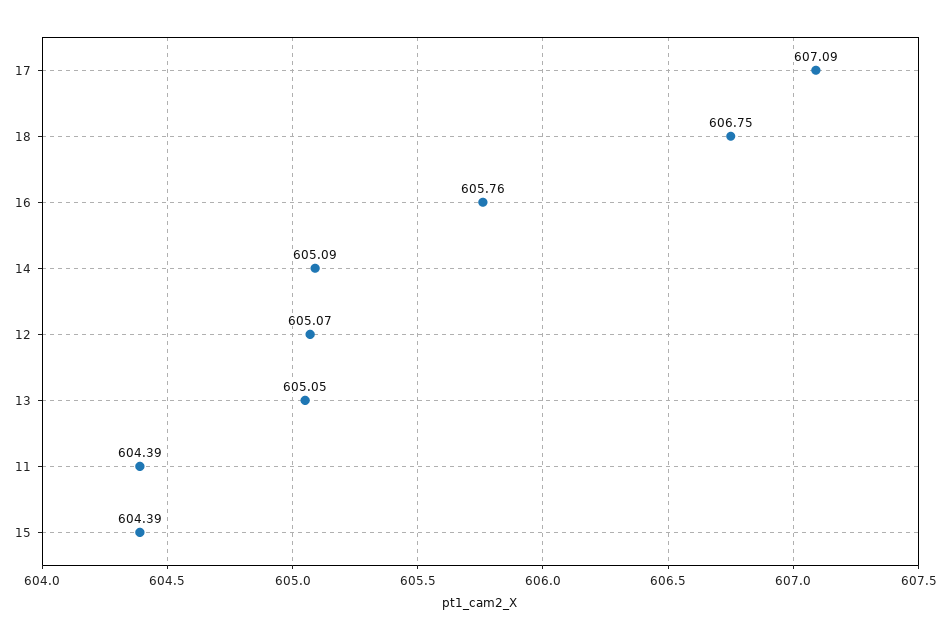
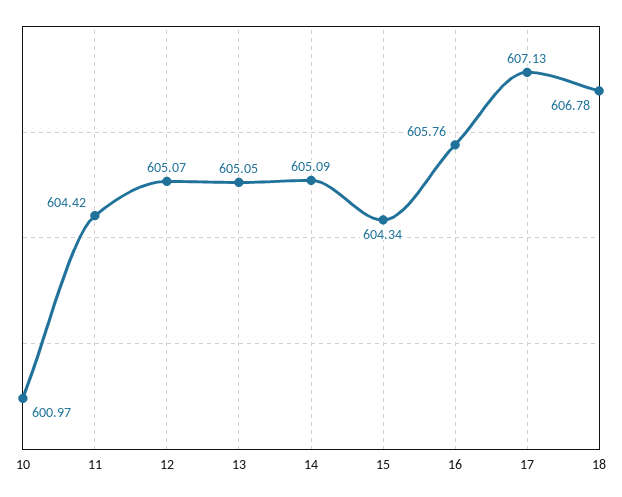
17: 607.09 -> 607.13
18: 606.75 -> 606.78
11: 604.39 -> 604.42
15: 604.39 -> 604.34
10: none -> 600.97

